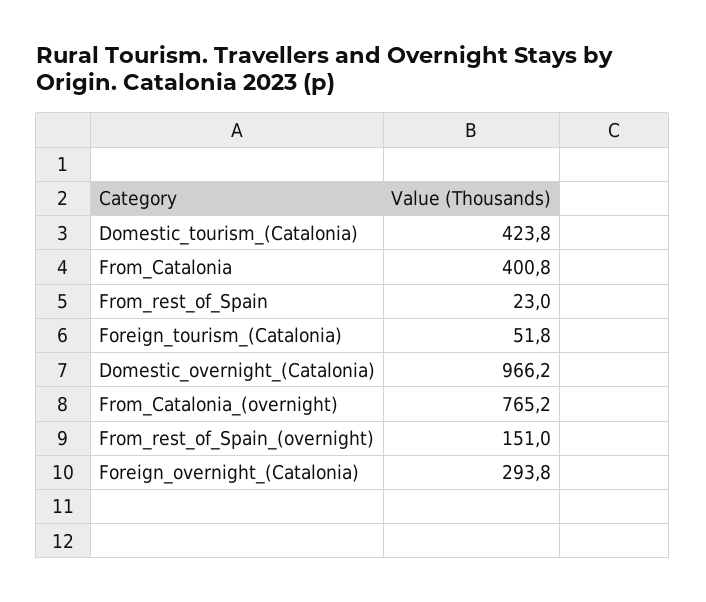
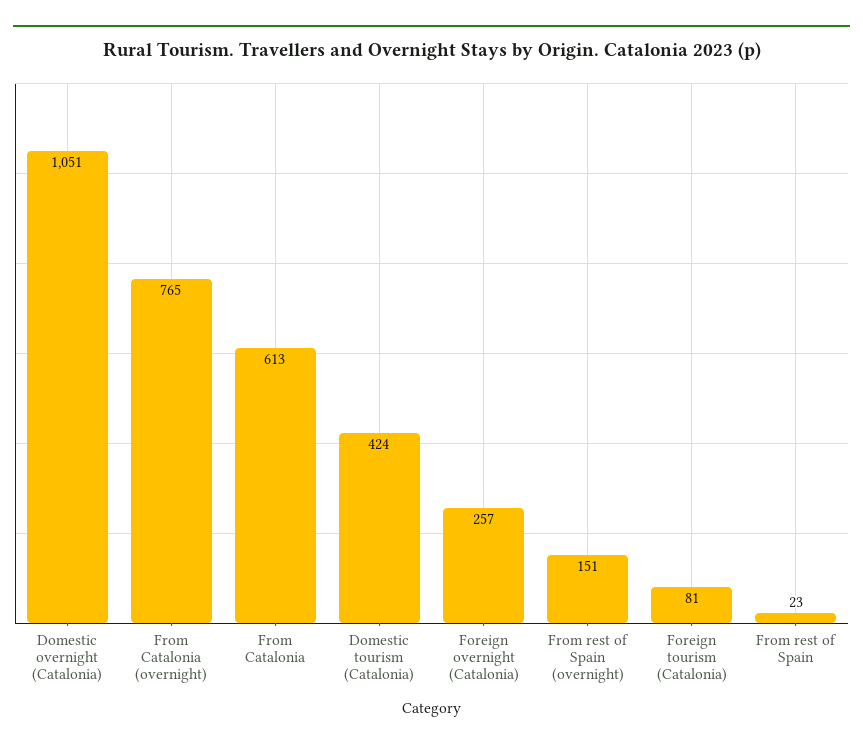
From_Catalonia: 400.8 -> 613
Foreign_tourism_(Catalonia): 51.8 -> 81
Domestic_overnight_(Catalonia): 966.2 -> 1051
Foreign_overnight_(Catalonia): 293.8 -> 257

